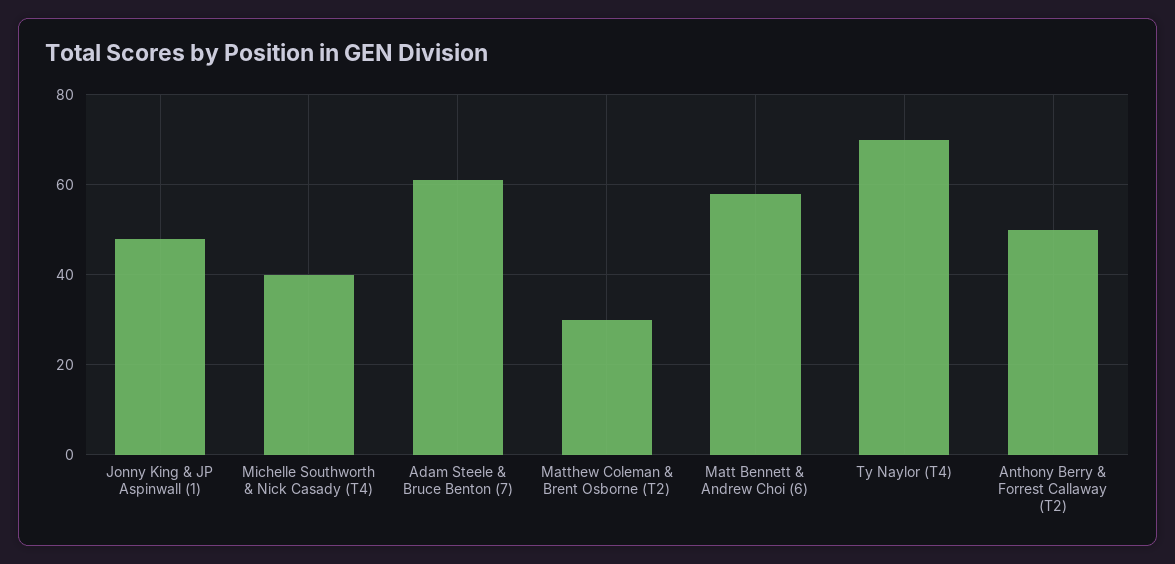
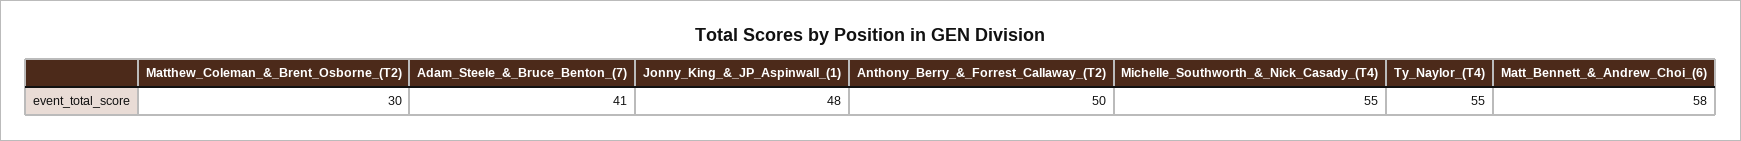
Michelle Southworth & Nick Casady (T4): 40 -> 55
Adam Steele & Bruce Benton (7): 60 -> 41
Ty Naylor (T4): 70 -> 55

